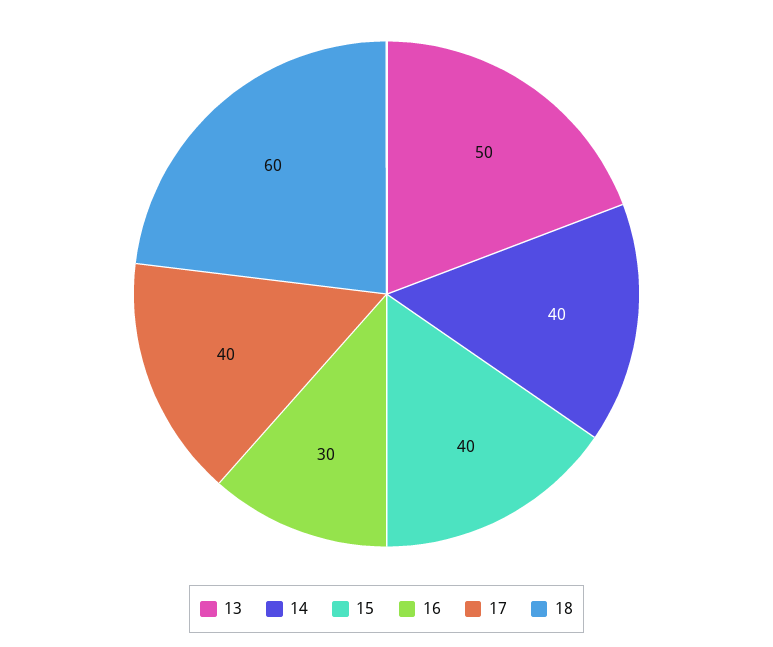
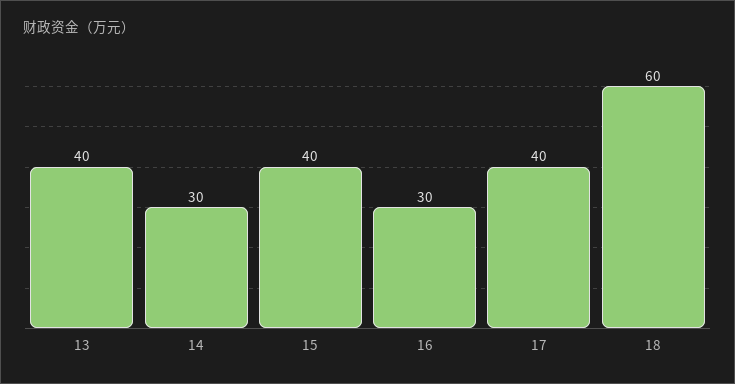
13: 50 -> 40
14: 40 -> 30

